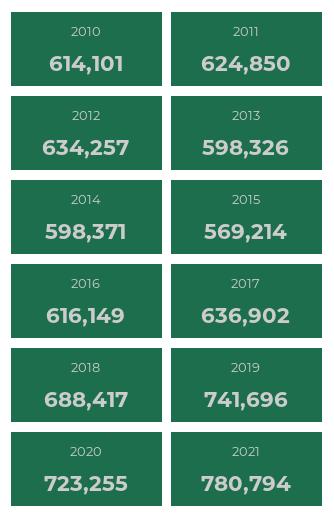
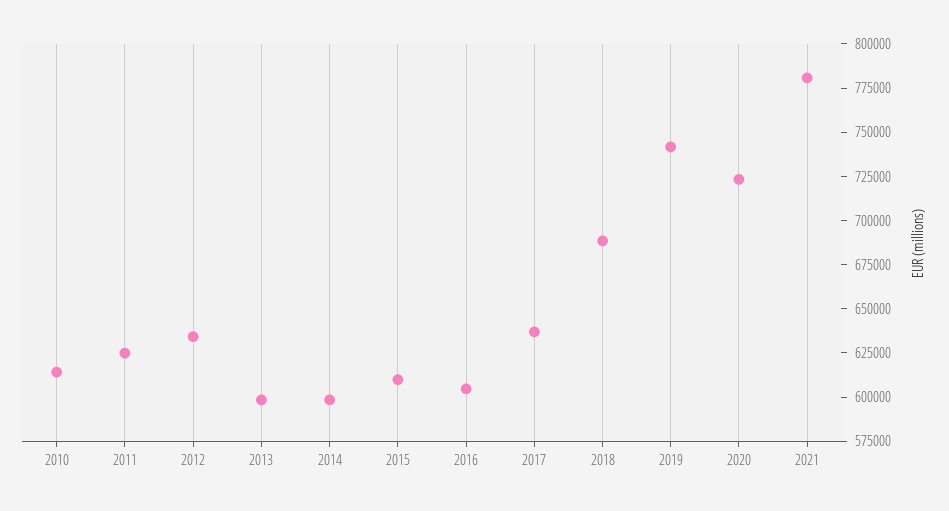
2015: 569214 -> 610000
2016: 616149 -> 605000

